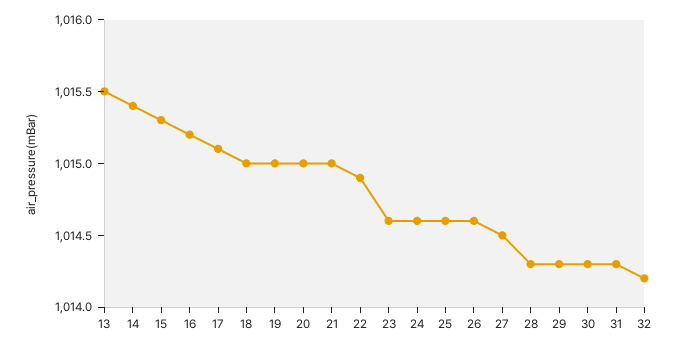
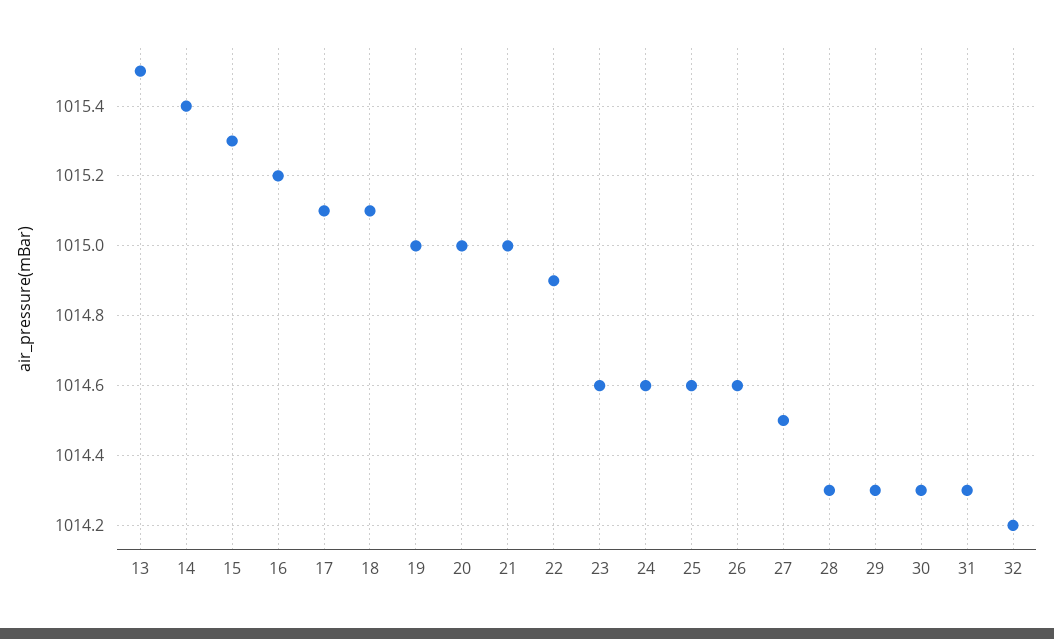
18: 1015 -> 1015.1

